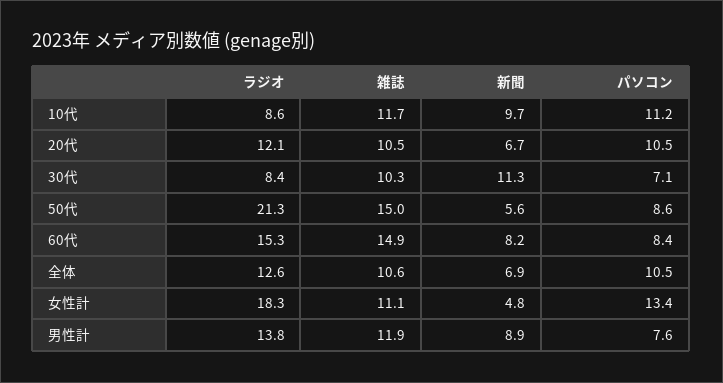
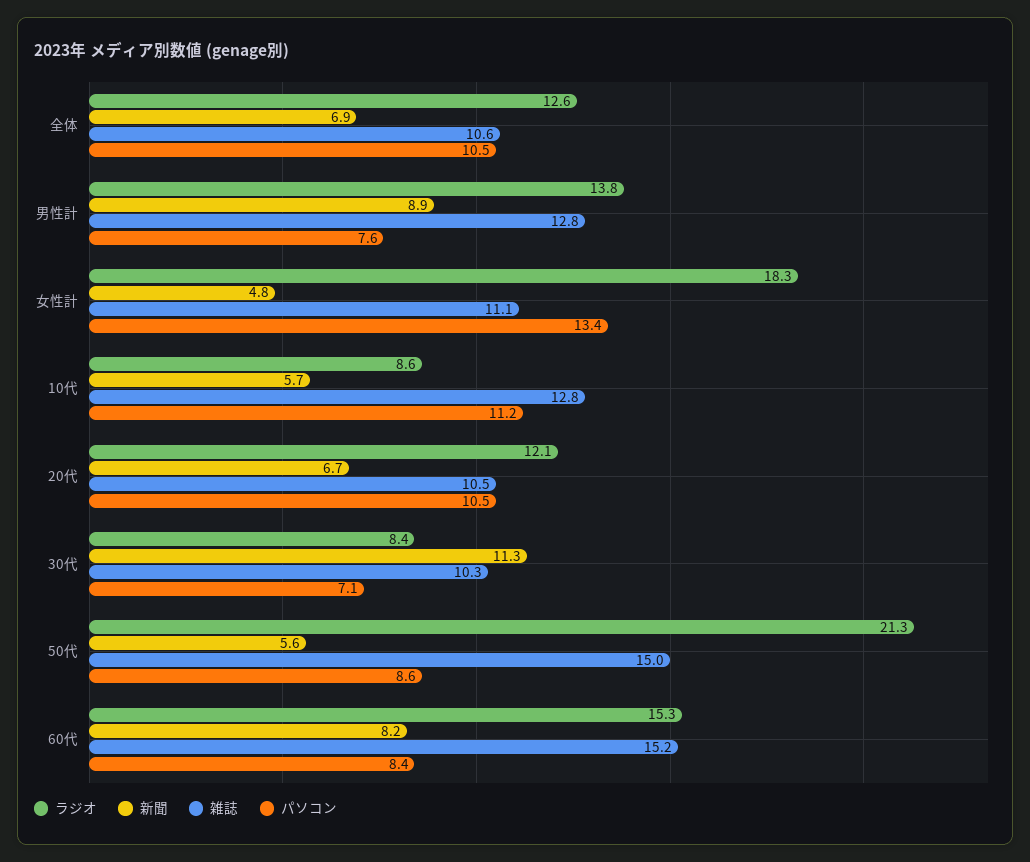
雑誌, 10代: 11.7 -> 12.8
新聞, 10代: 9.7 -> 5.7
雑誌, 60代: 14.9 -> 15.2
雑誌, 男性計: 11.9 -> 12.8

